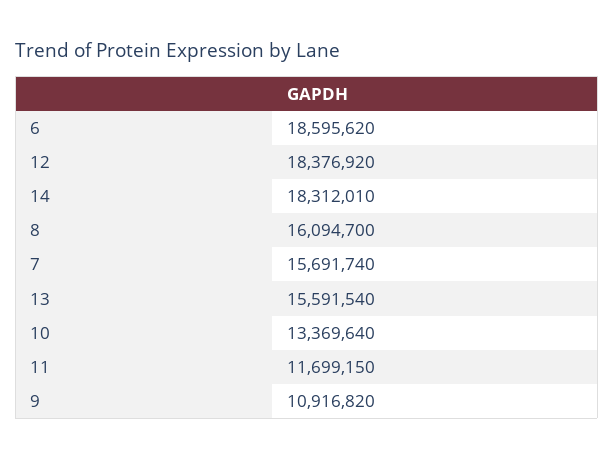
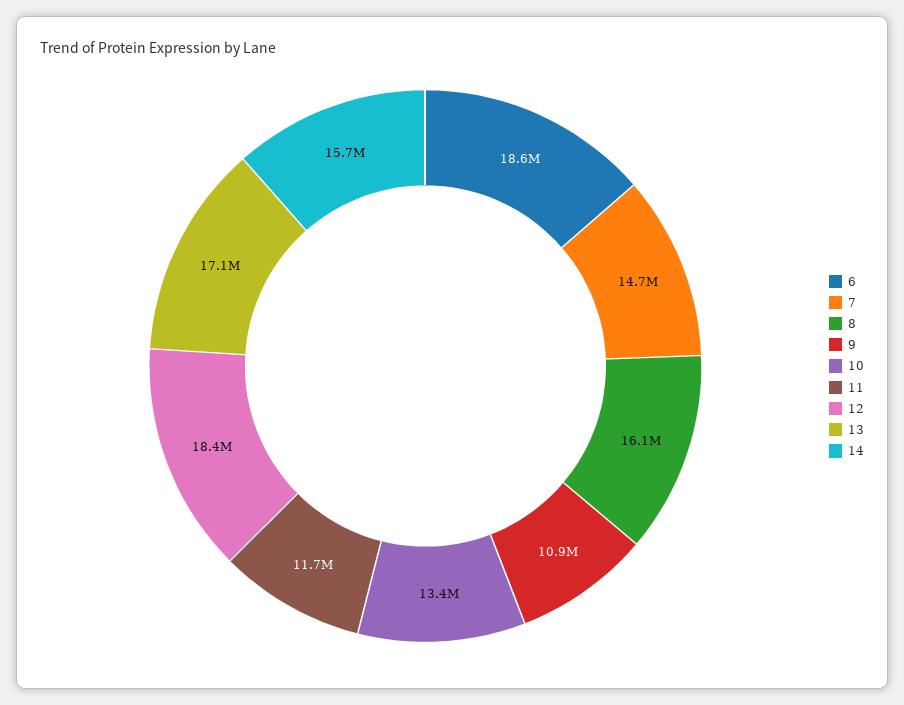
14: 18312010 -> 15700000
7: 15691740 -> 14700000
13: 15591540 -> 17100000

